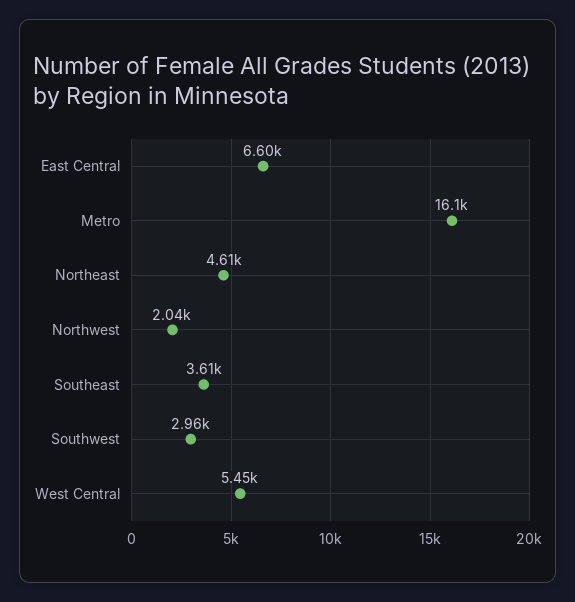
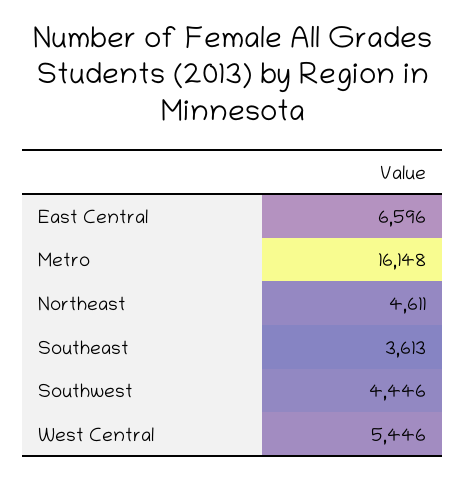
Northwest: 2040 -> none
Southwest: 2960 -> 4446

